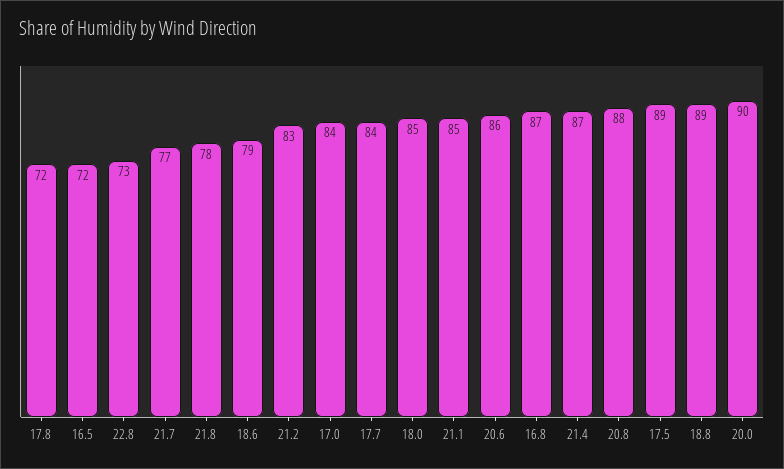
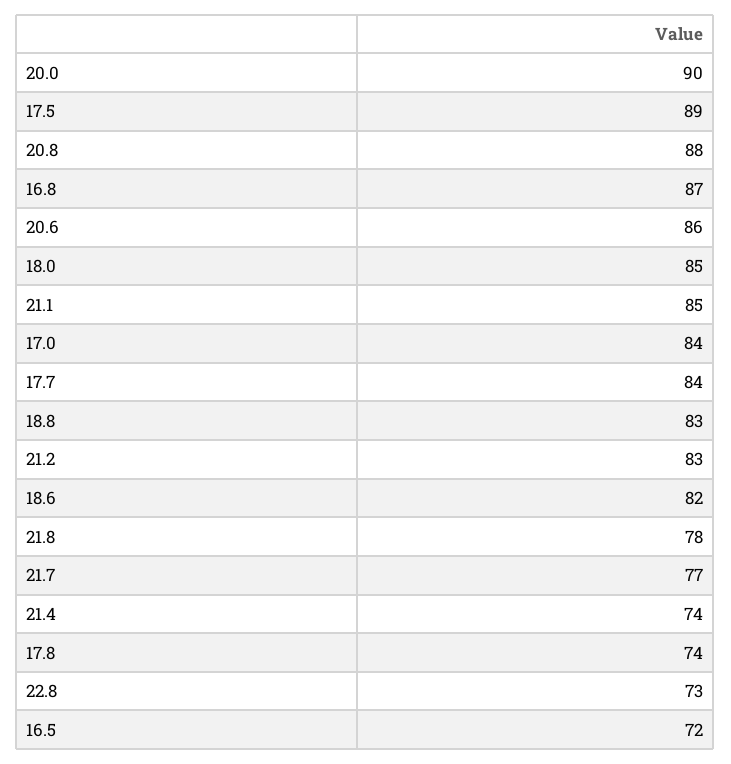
17.8: 72 -> 74
18.6: 79 -> 82
21.4: 87 -> 74
18.8: 89 -> 83

